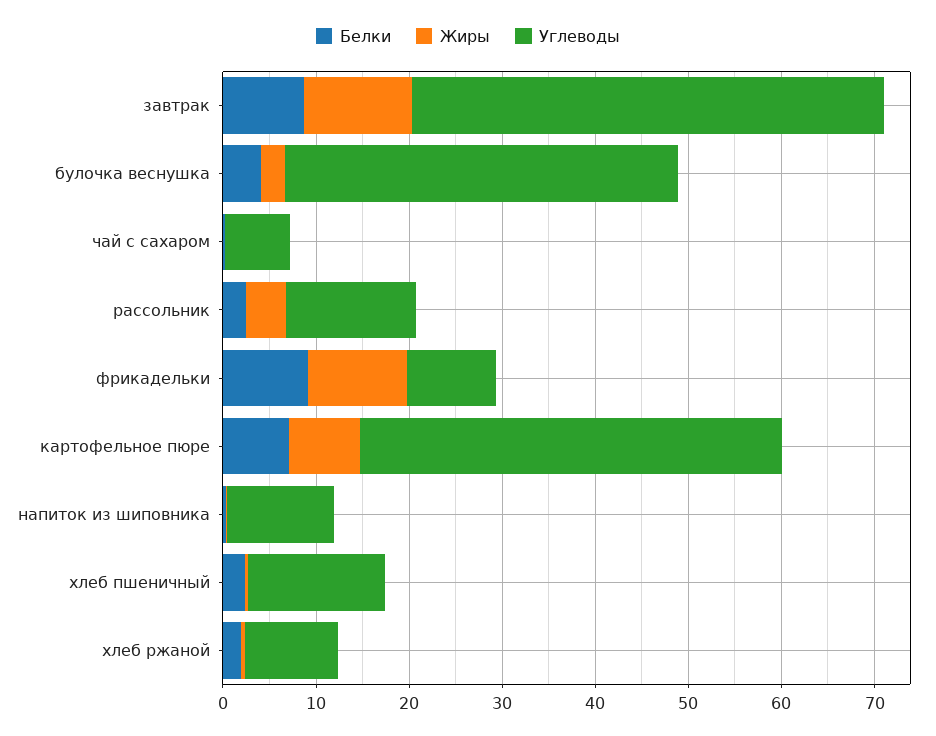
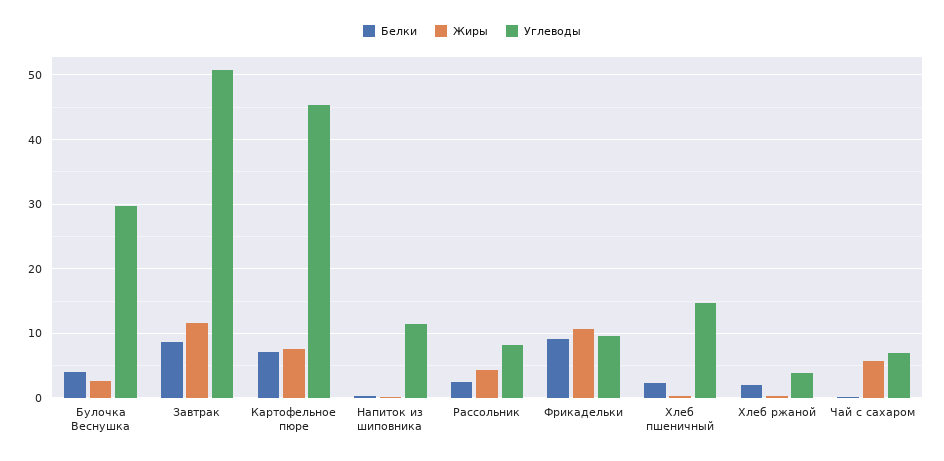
Углеводы, булочка веснушка: 42 -> 30
Жиры, чай с сахаром: 0 -> 6
Углеводы, рассольник: 14 -> 8
Углеводы, хлеб ржаной: 10 -> 4

